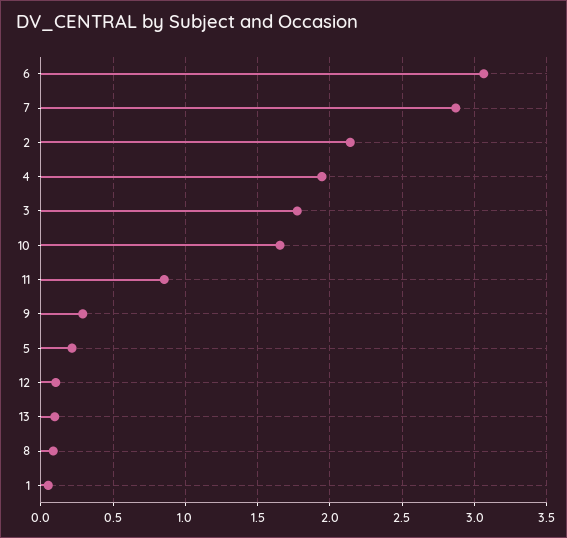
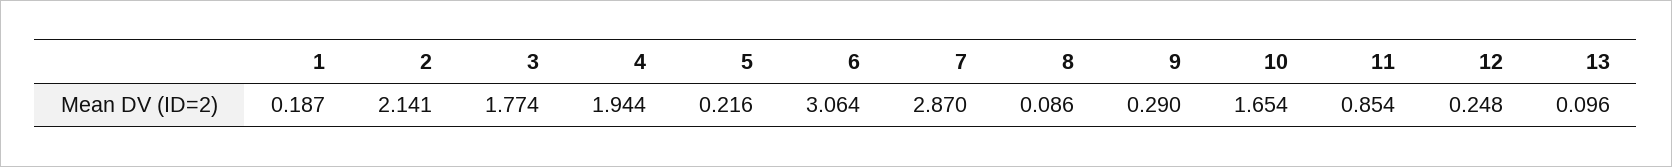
12: 0.1 -> 0.248
1: 0.05 -> 0.187

